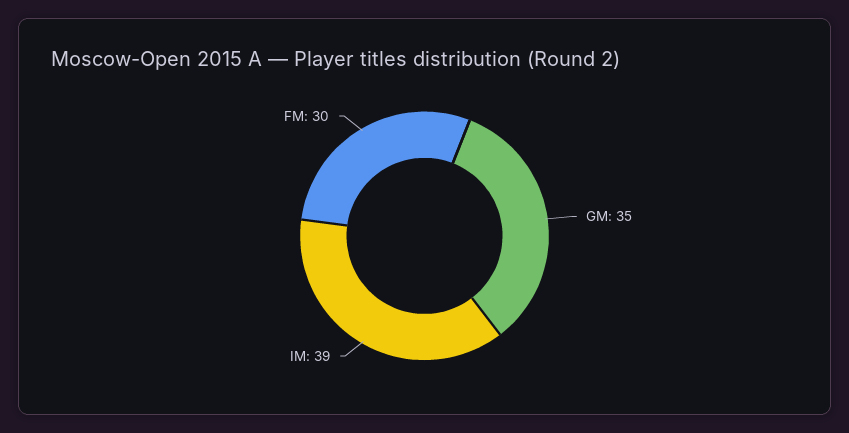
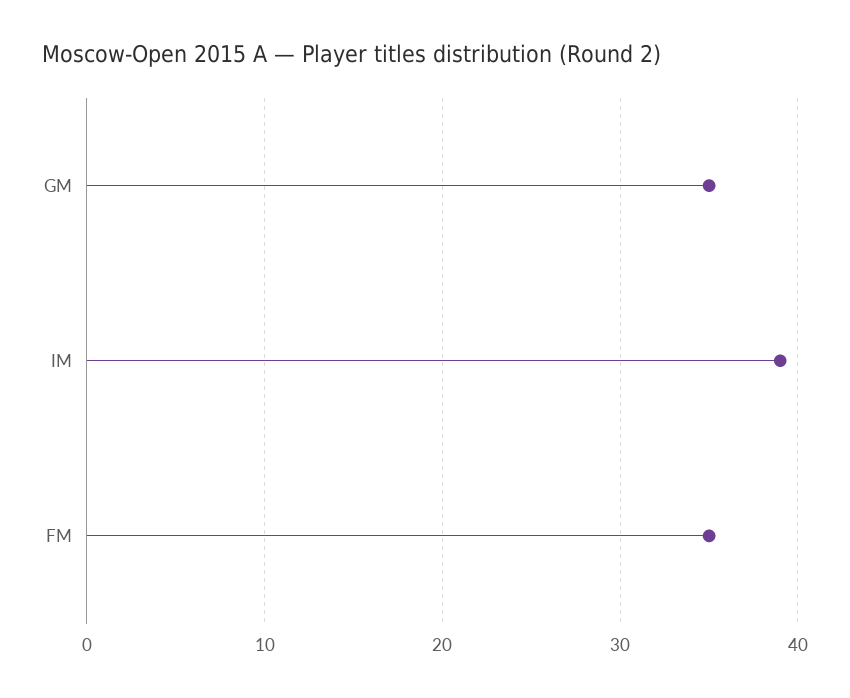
FM: 30 -> 35

